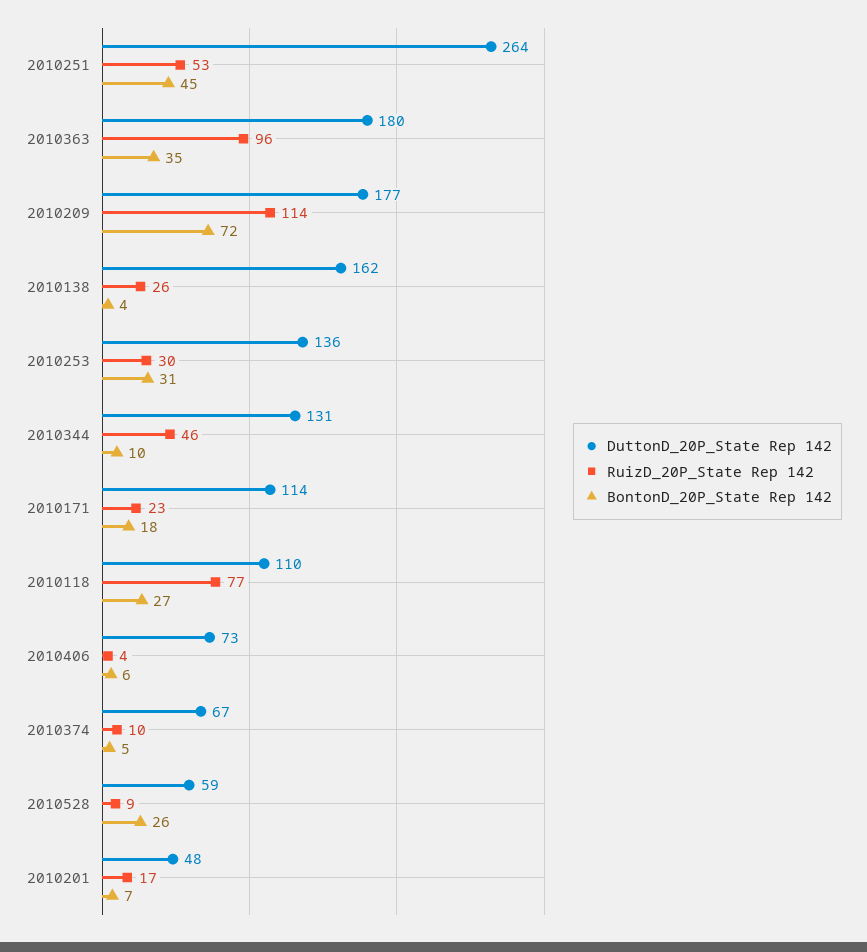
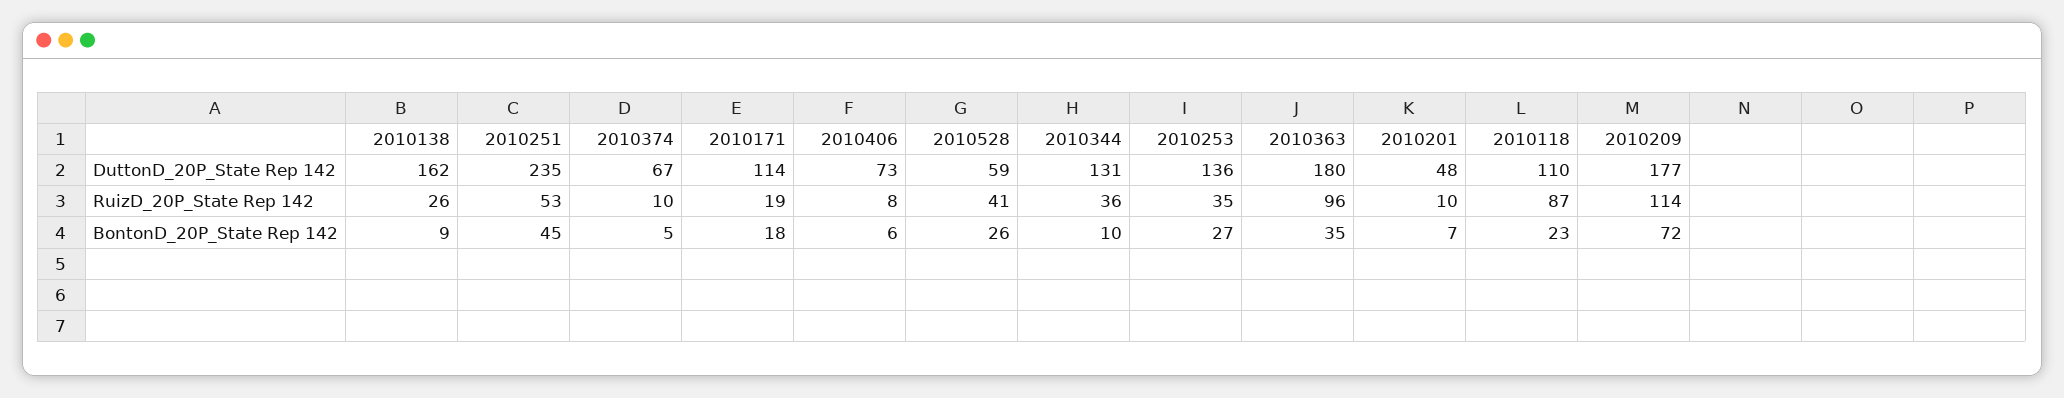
DuttonD_20P_State Rep 142, 2010251: 264 -> 235
BontonD_20P_State Rep 142, 2010138: 4 -> 9
RuizD_20P_State Rep 142, 2010253: 30 -> 35
BontonD_20P_State Rep 142, 2010253: 31 -> 27
RuizD_20P_State Rep 142, 2010344: 46 -> 36
RuizD_20P_State Rep 142, 2010171: 23 -> 19
RuizD_20P_State Rep 142, 2010118: 77 -> 87
BontonD_20P_State Rep 142, 2010118: 27 -> 23
RuizD_20P_State Rep 142, 2010406: 4 -> 8
RuizD_20P_State Rep 142, 2010528: 9 -> 41
RuizD_20P_State Rep 142, 2010201: 17 -> 10

